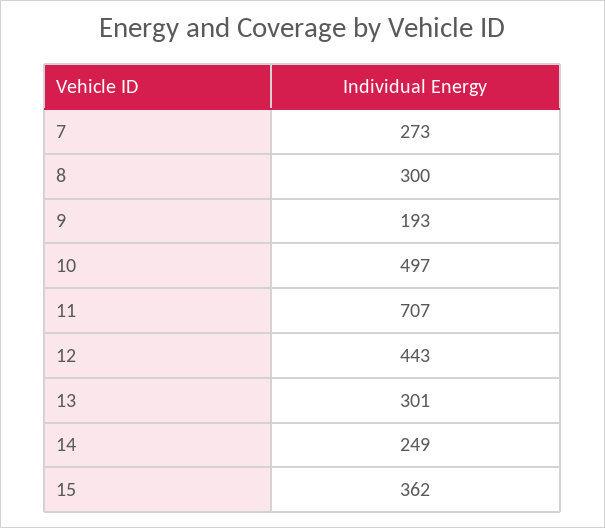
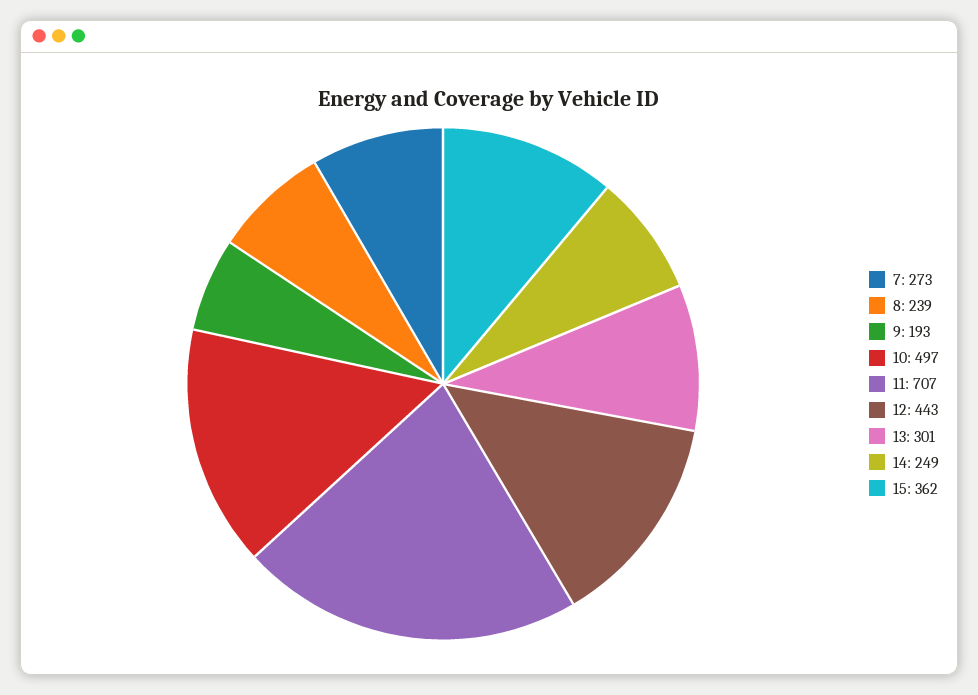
8: 300 -> 239

